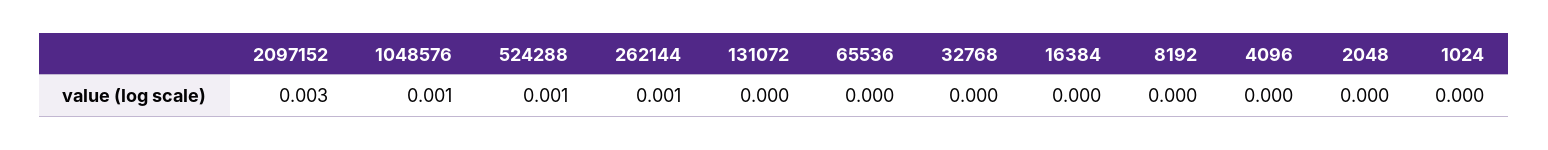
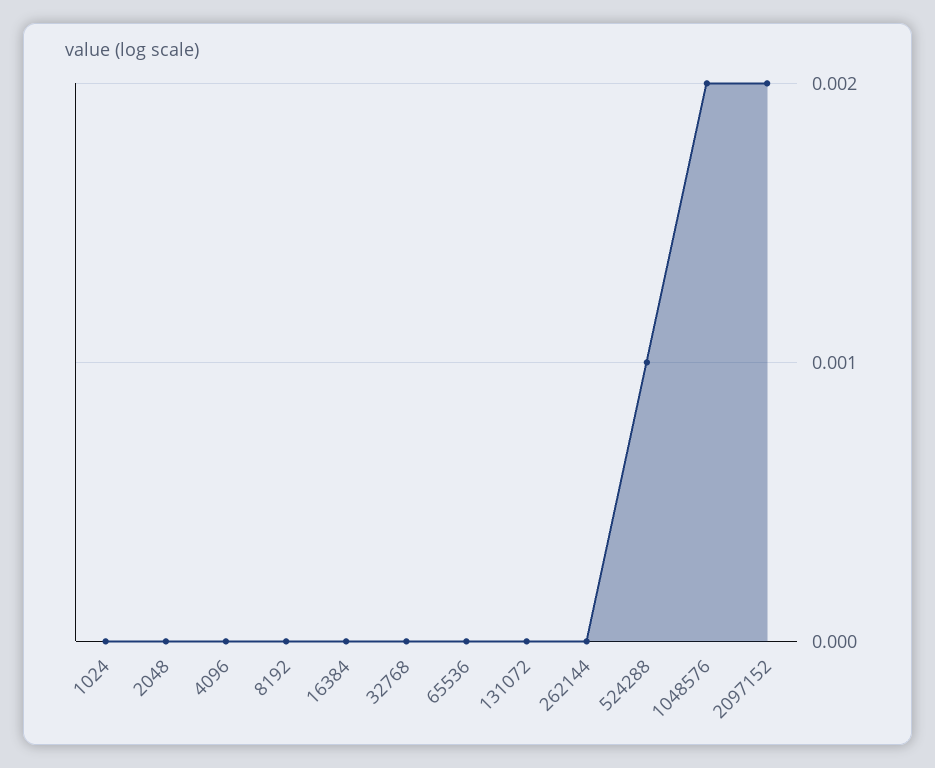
2097152: 0.003 -> 0.002
1048576: 0.001 -> 0.002
262144: 0.001 -> 0

